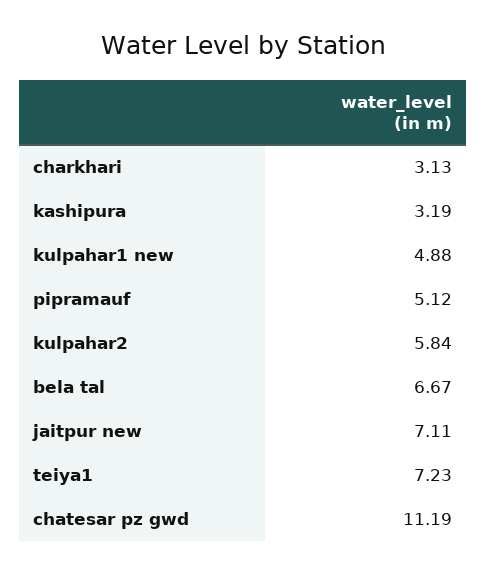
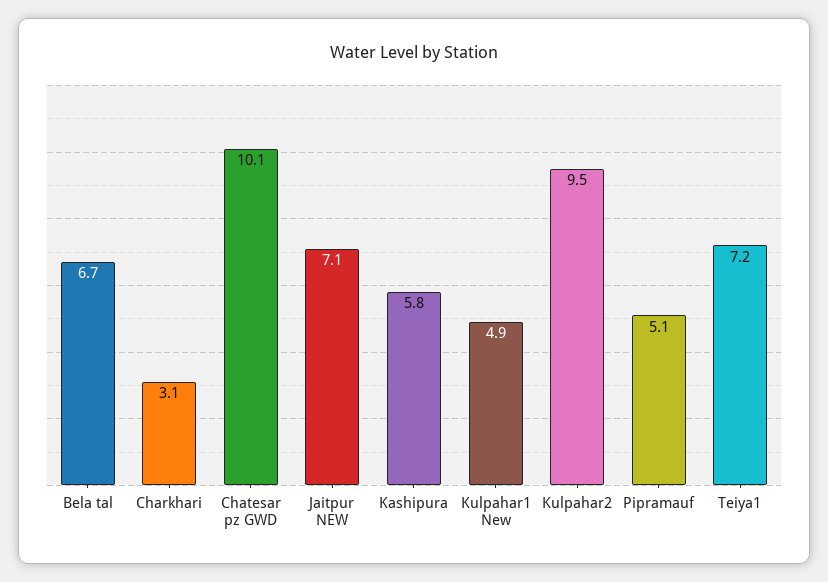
kashipura: 3.19 -> 5.8
kulpahar2: 5.84 -> 9.5
chatesar pz gwd: 11.19 -> 10.1

